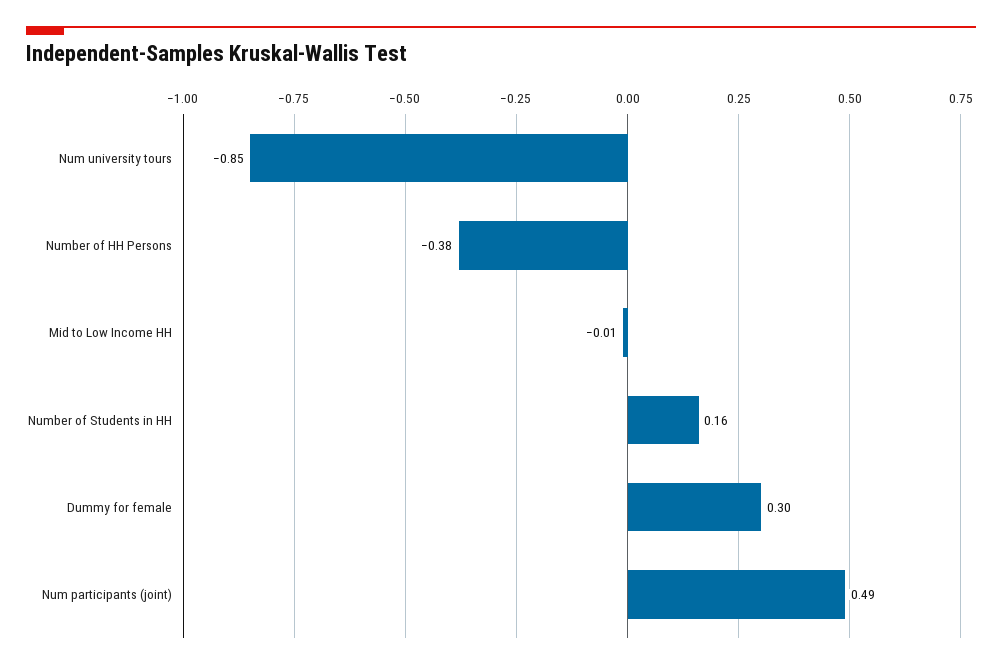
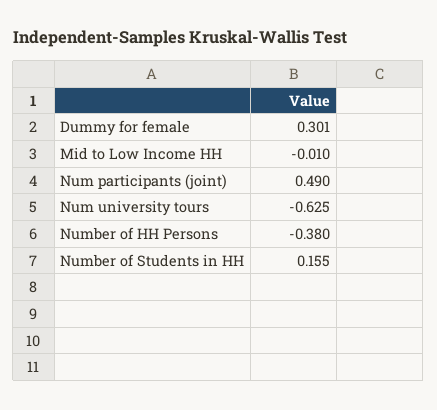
Num university tours: -0.85 -> -0.625

